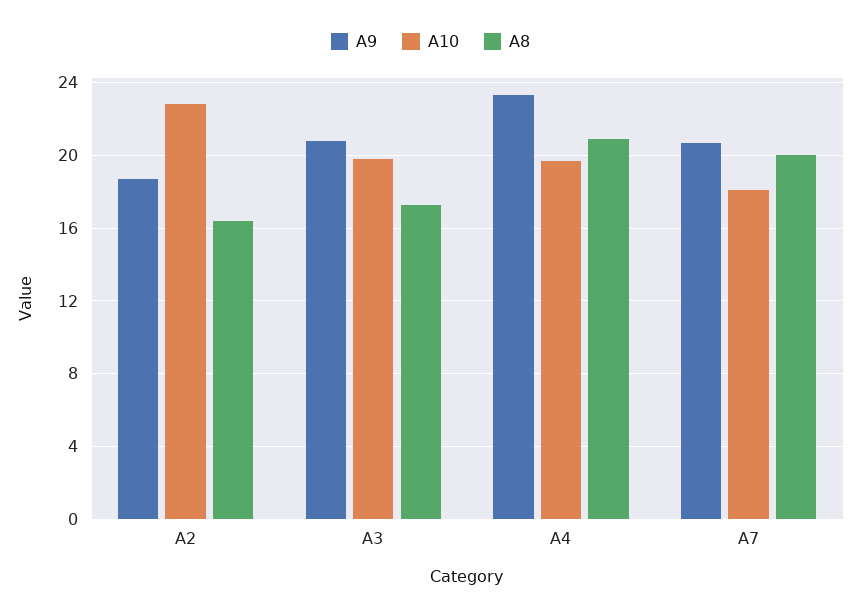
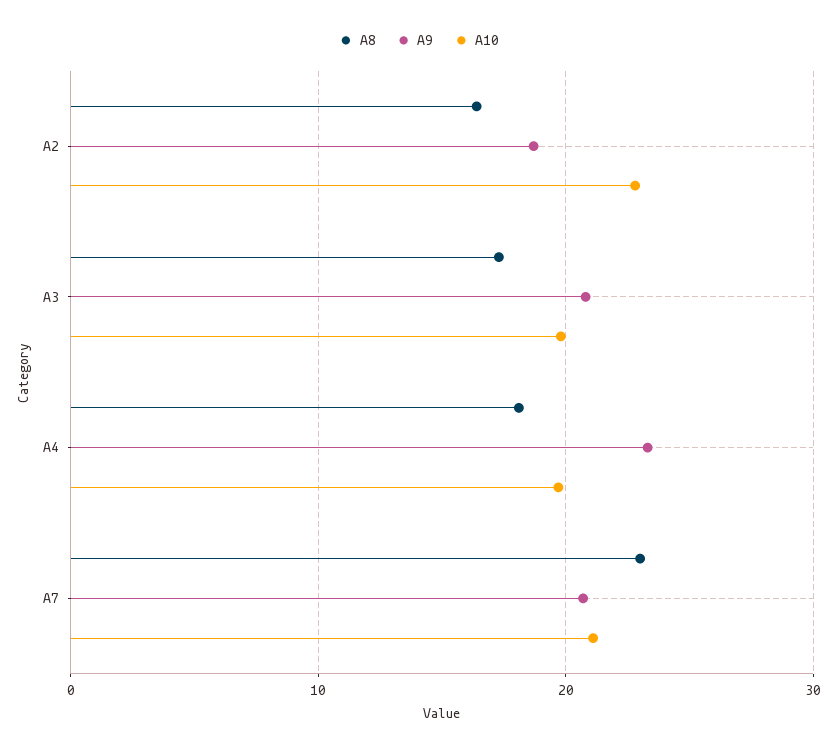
A8, A4: 21 -> 18
A10, A7: 18 -> 21
A8, A7: 20 -> 23

